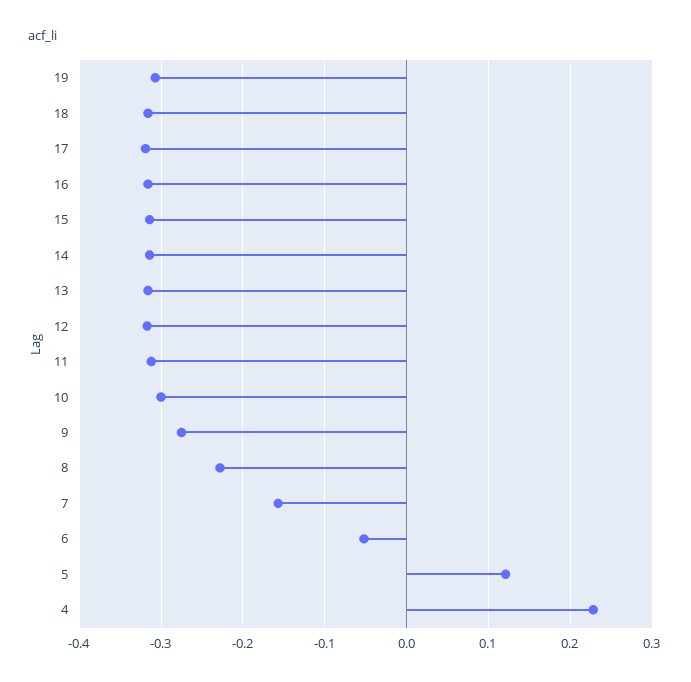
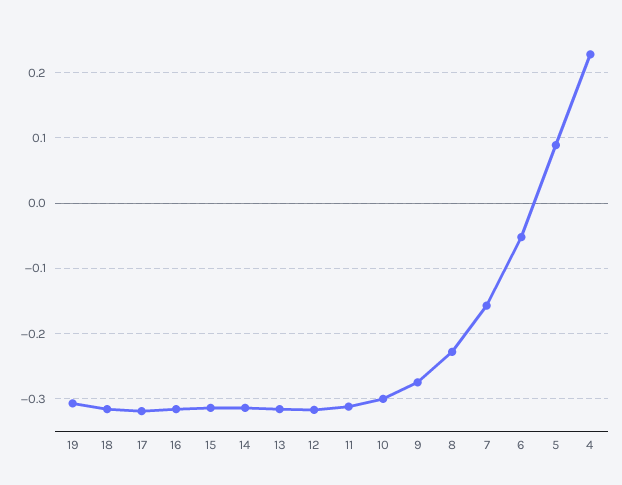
5: 0.12 -> 0.09

